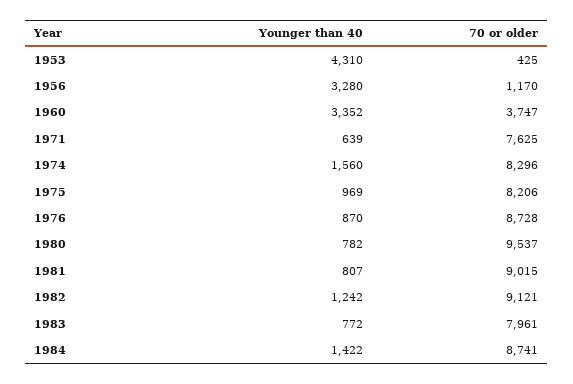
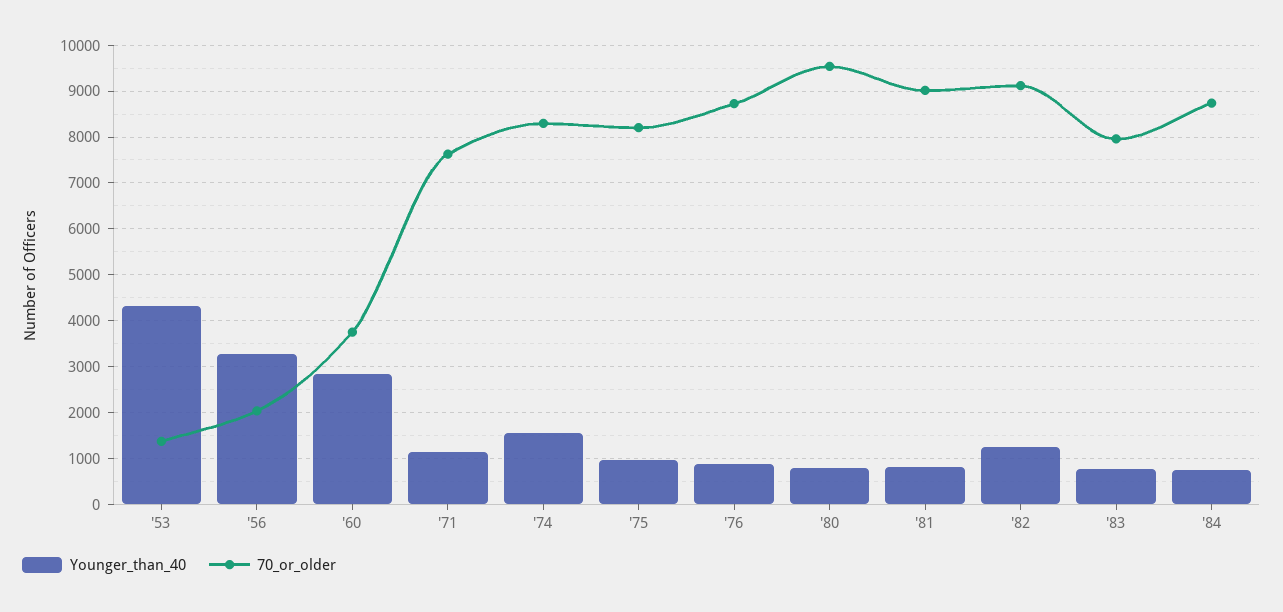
70 or older, 1953: 425 -> 1400
70 or older, 1956: 1170 -> 2000
Younger than 40, 1960: 3352 -> 2800
Younger than 40, 1971: 639 -> 1200
Younger than 40, 1984: 1422 -> 800

